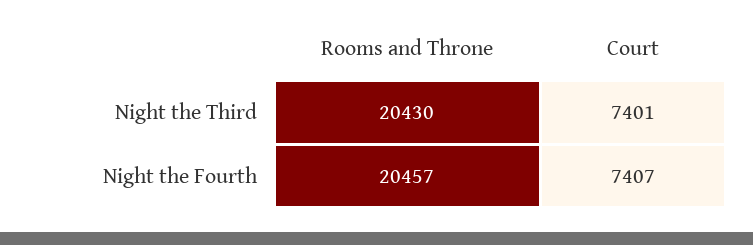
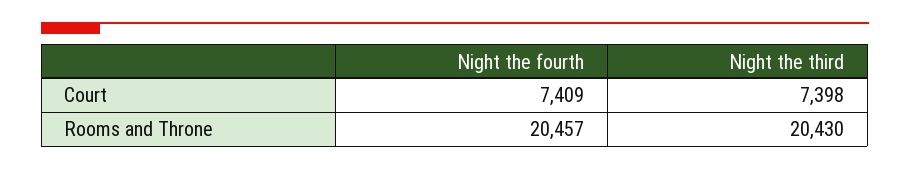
Court, Night the Third: 7401 -> 7398
Court, Night the Fourth: 7407 -> 7409

